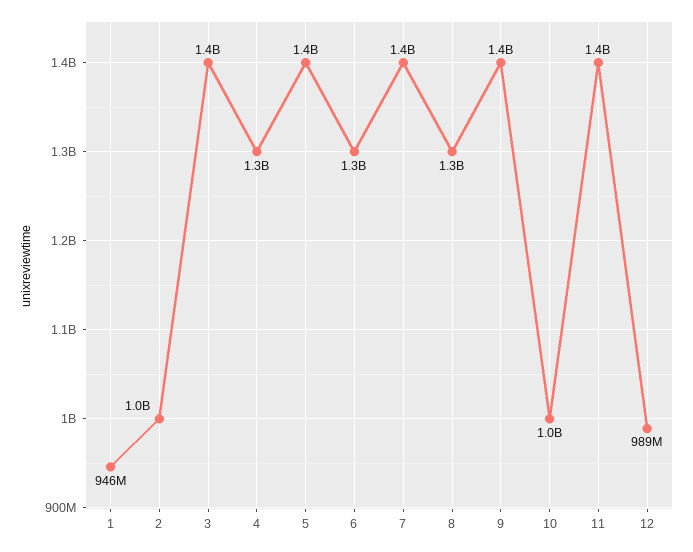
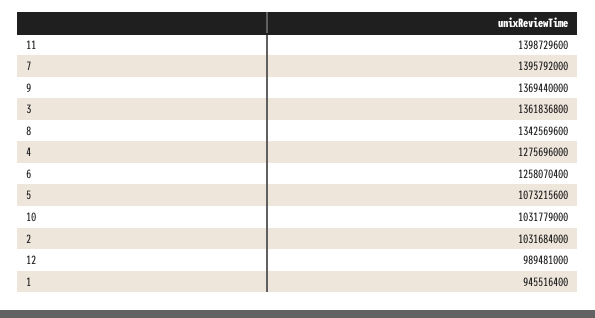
5: 1400000000 -> 1073215600

